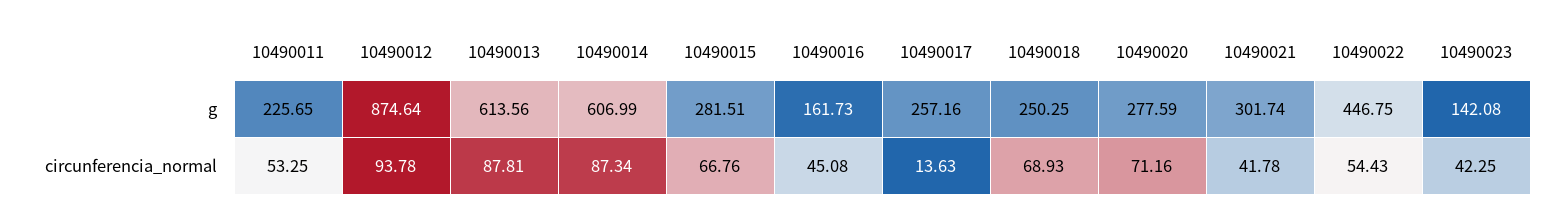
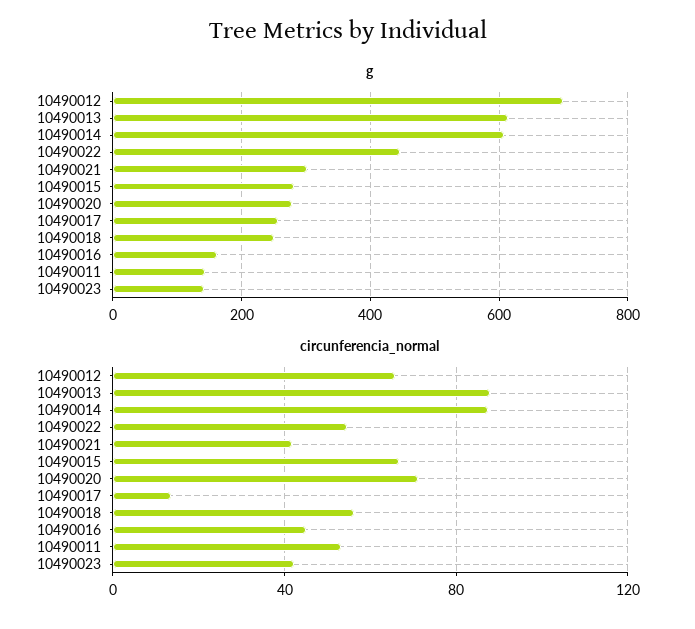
g, 10490011: 225.65 -> 140
g, 10490012: 874.64 -> 700
circunferencia_normal, 10490012: 93.78 -> 65
circunferencia_normal, 10490018: 68.93 -> 55

